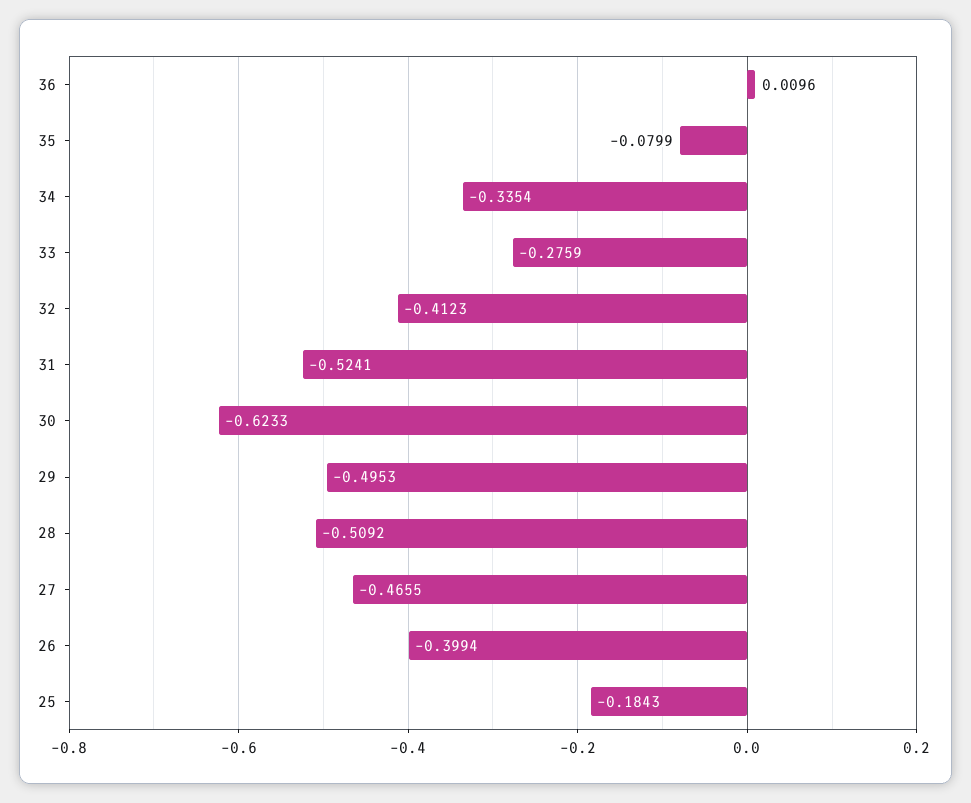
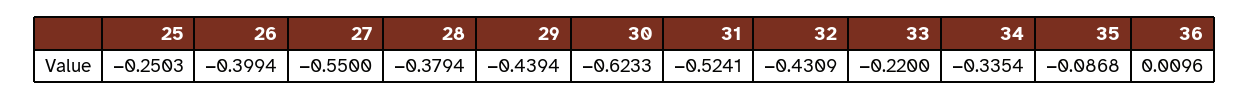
35: -0.0799 -> -0.0868
33: -0.2759 -> -0.22
32: -0.4123 -> -0.4309
29: -0.4953 -> -0.4394
28: -0.5092 -> -0.3794
27: -0.4655 -> -0.55
25: -0.1843 -> -0.2503

